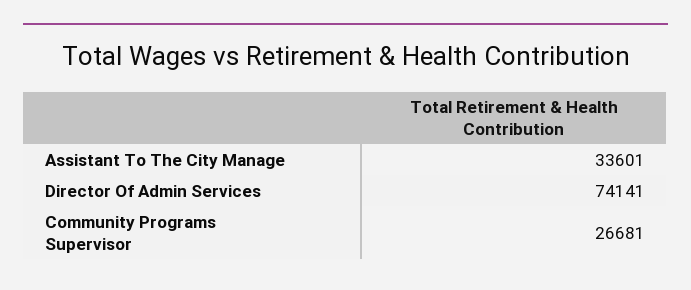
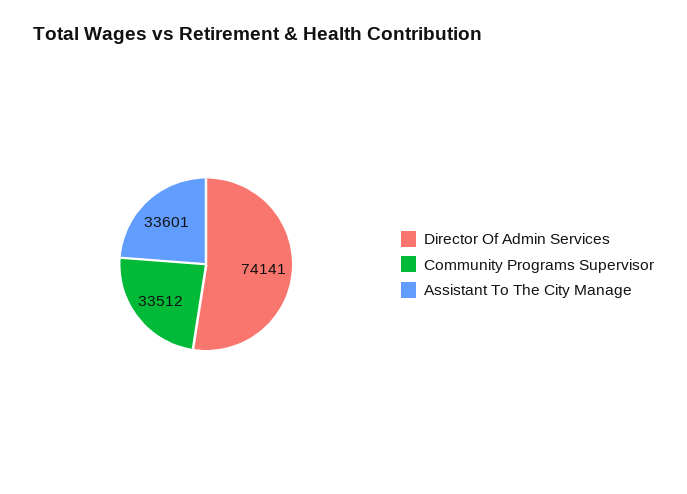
Community Programs Supervisor: 26681 -> 33512

